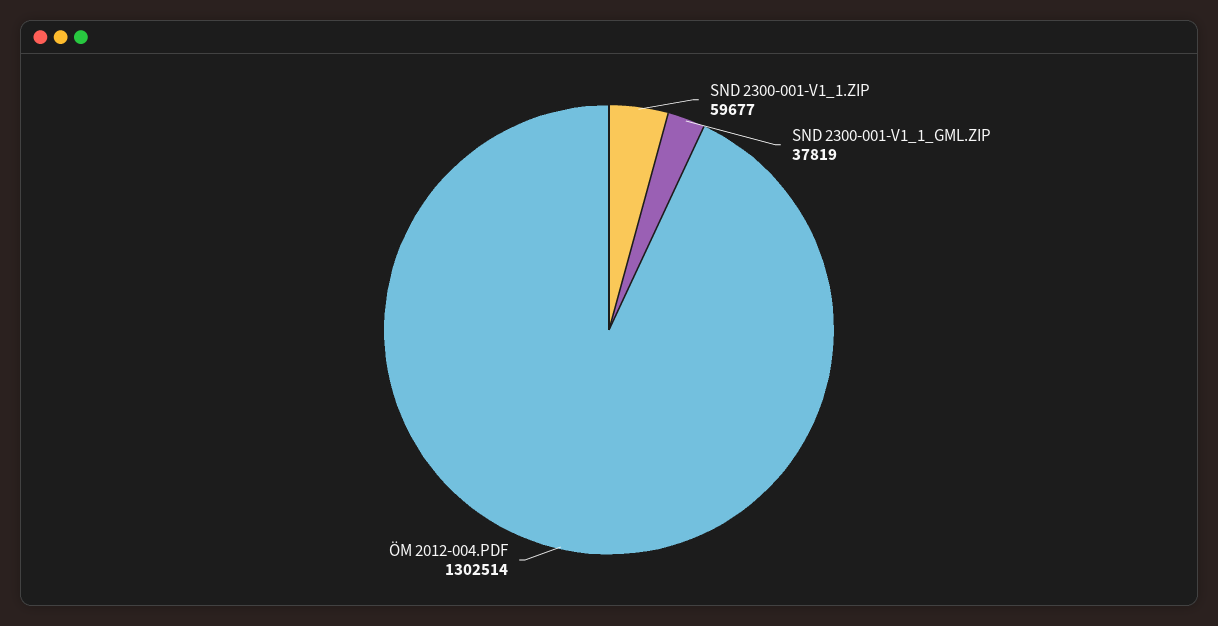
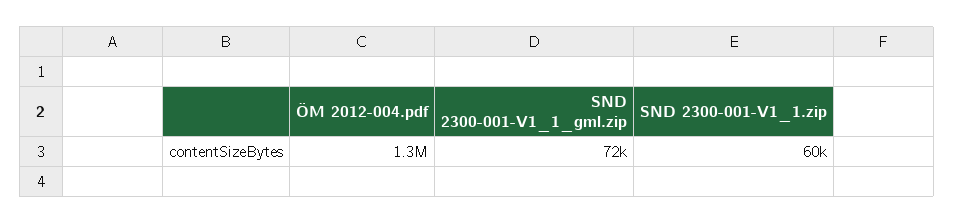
SND 2300-001-V1_1_GML.ZIP: 37819 -> 72000

